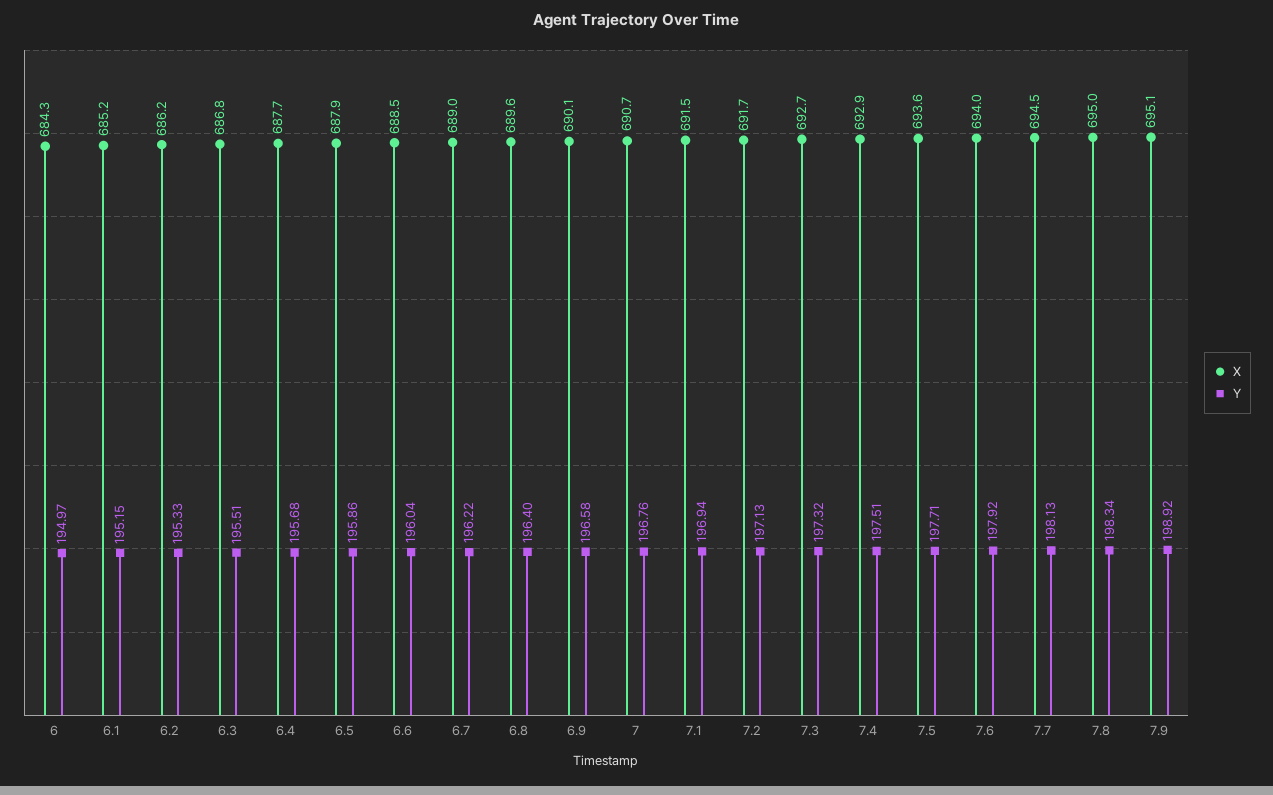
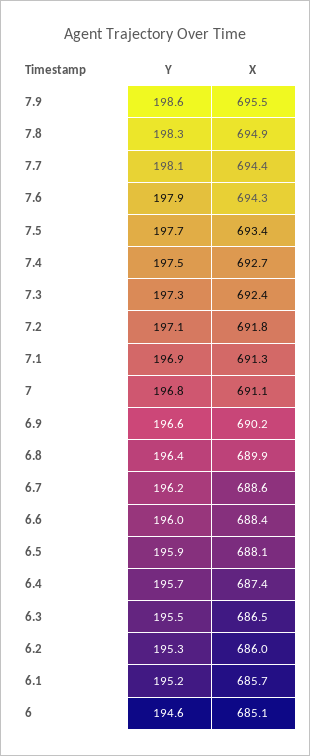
X, 6: 684.3 -> 685.1
Y, 6: 194.97 -> 194.6
X, 6.1: 685.2 -> 685.7
X, 6.2: 686.2 -> 686
X, 6.3: 686.8 -> 686.5
X, 6.4: 687.7 -> 687.4
X, 6.5: 687.9 -> 688.1
X, 6.6: 688.5 -> 688.4
X, 6.7: 689 -> 688.6
X, 6.8: 689.6 -> 689.9
X, 6.9: 690.1 -> 690.2
X, 7: 690.7 -> 691.1
X, 7.1: 691.5 -> 691.3
X, 7.2: 691.7 -> 691.8
X, 7.3: 692.7 -> 692.4
X, 7.4: 692.9 -> 692.7
X, 7.5: 693.6 -> 693.4
X, 7.6: 694 -> 694.3
X, 7.7: 694.5 -> 694.4
X, 7.8: 695 -> 694.9
X, 7.9: 695.1 -> 695.5
Y, 7.9: 198.92 -> 198.6

